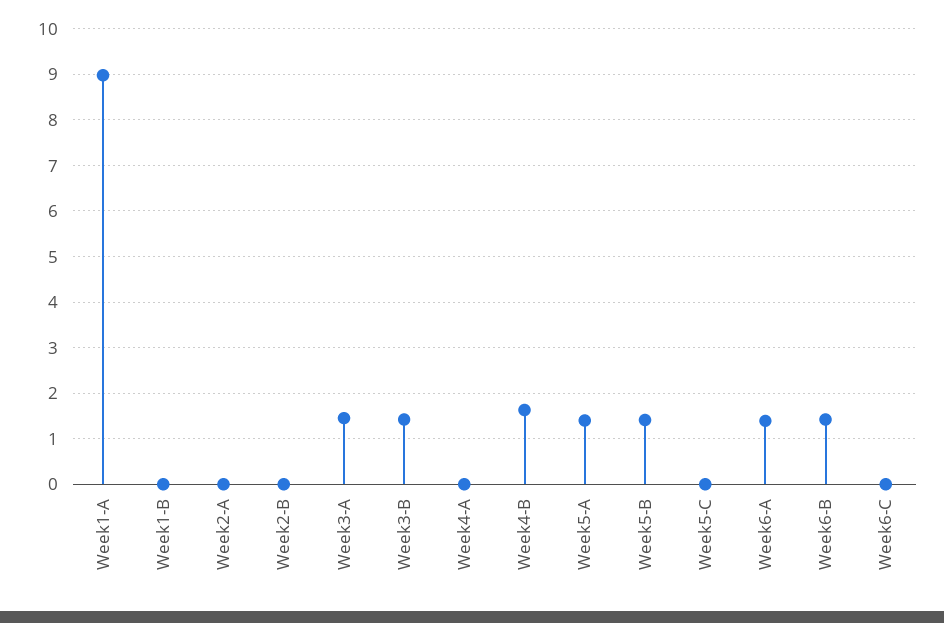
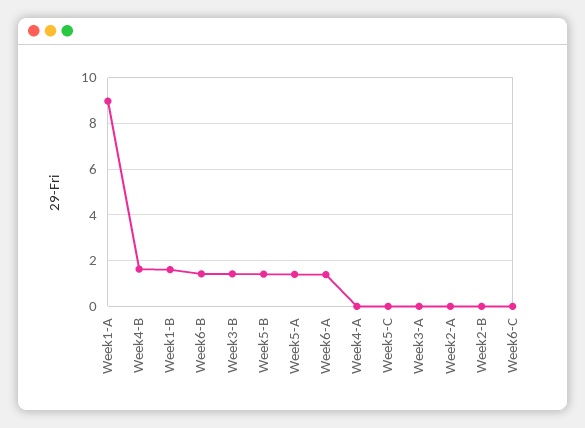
Week1-B: 0 -> 1.5
Week3-A: 1.4 -> 0

